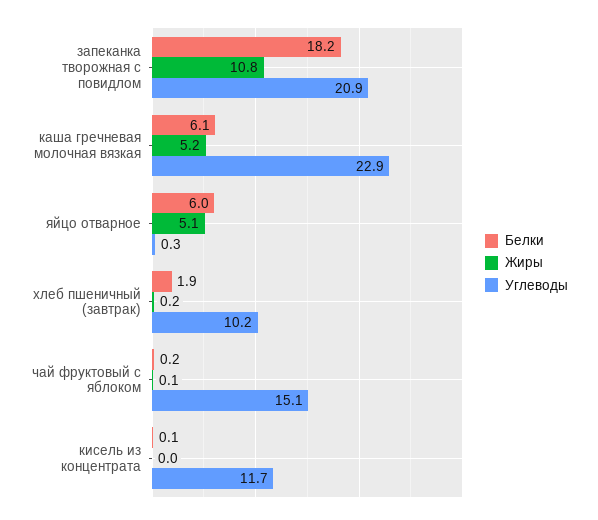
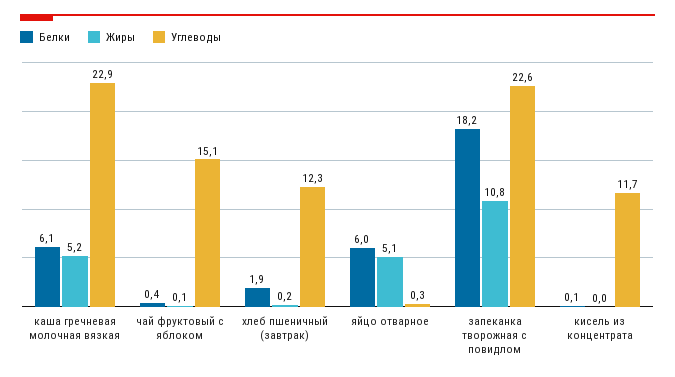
Углеводы, запеканка творожная с повидлом: 20.9 -> 22.6
Углеводы, хлеб пшеничный (завтрак): 10.2 -> 12.3
Белки, чай фруктовый с яблоком: 0.2 -> 0.4

